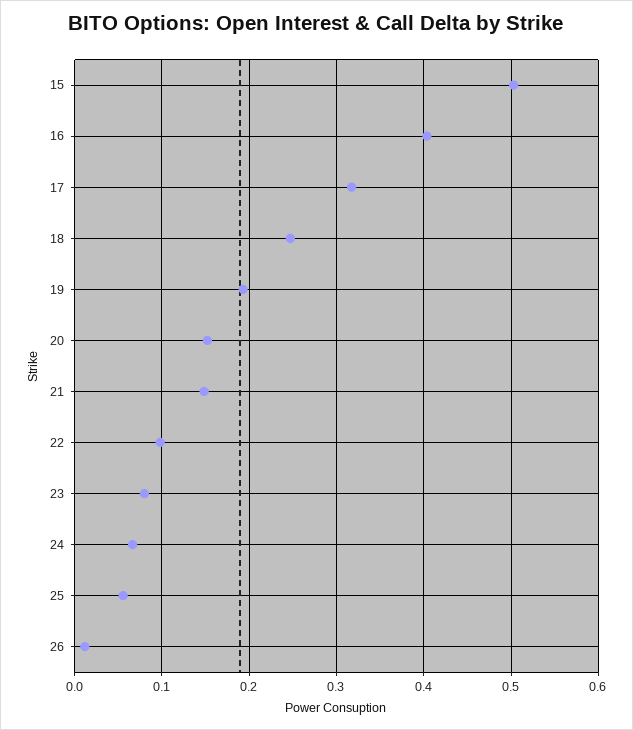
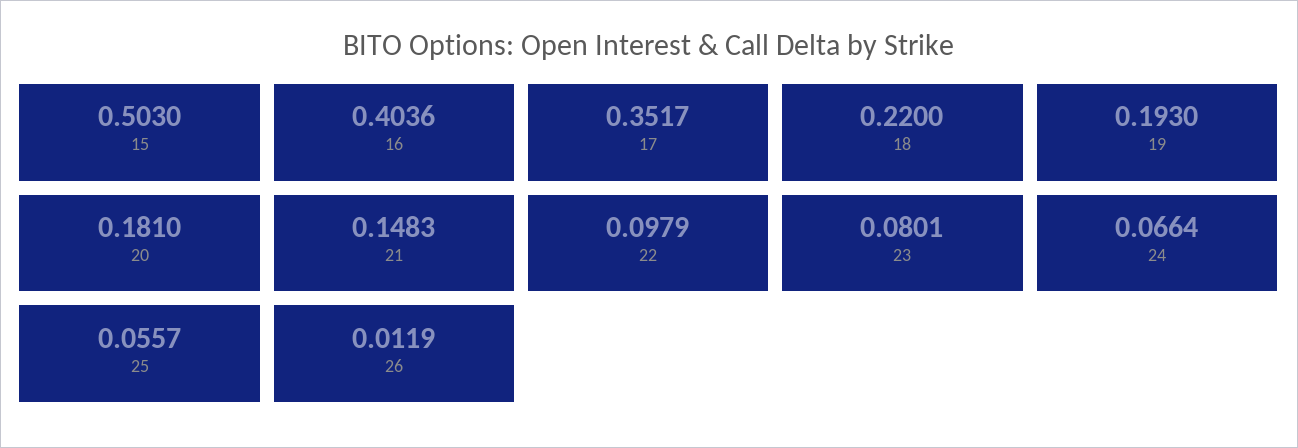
17: 0.32 -> 0.3517
18: 0.25 -> 0.22
20: 0.15 -> 0.181

